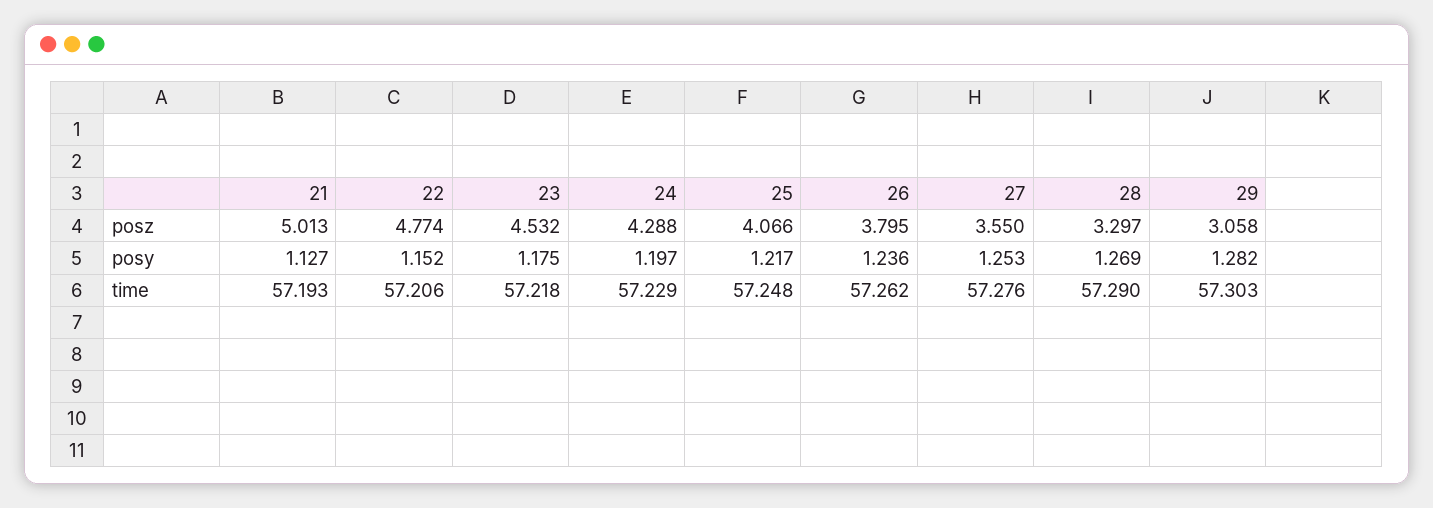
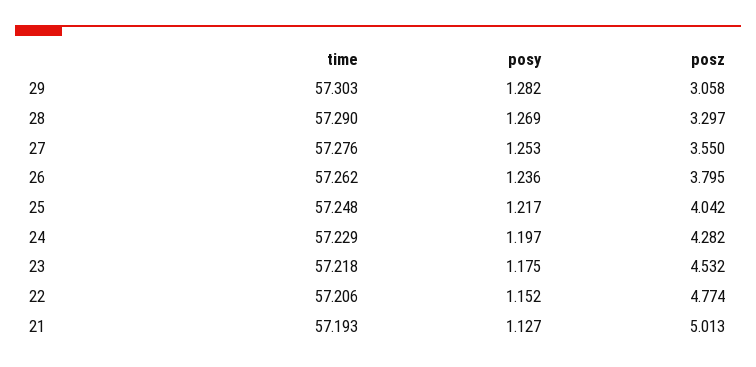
24, posz: 4.288 -> 4.282
25, posz: 4.066 -> 4.042

